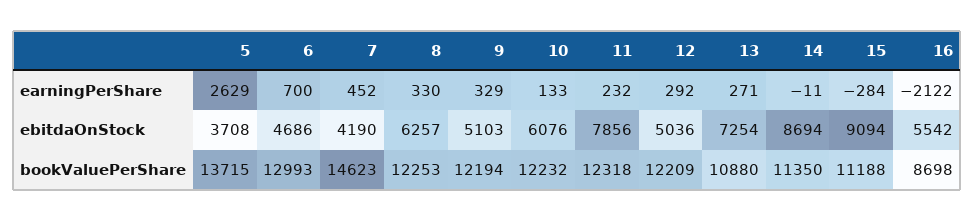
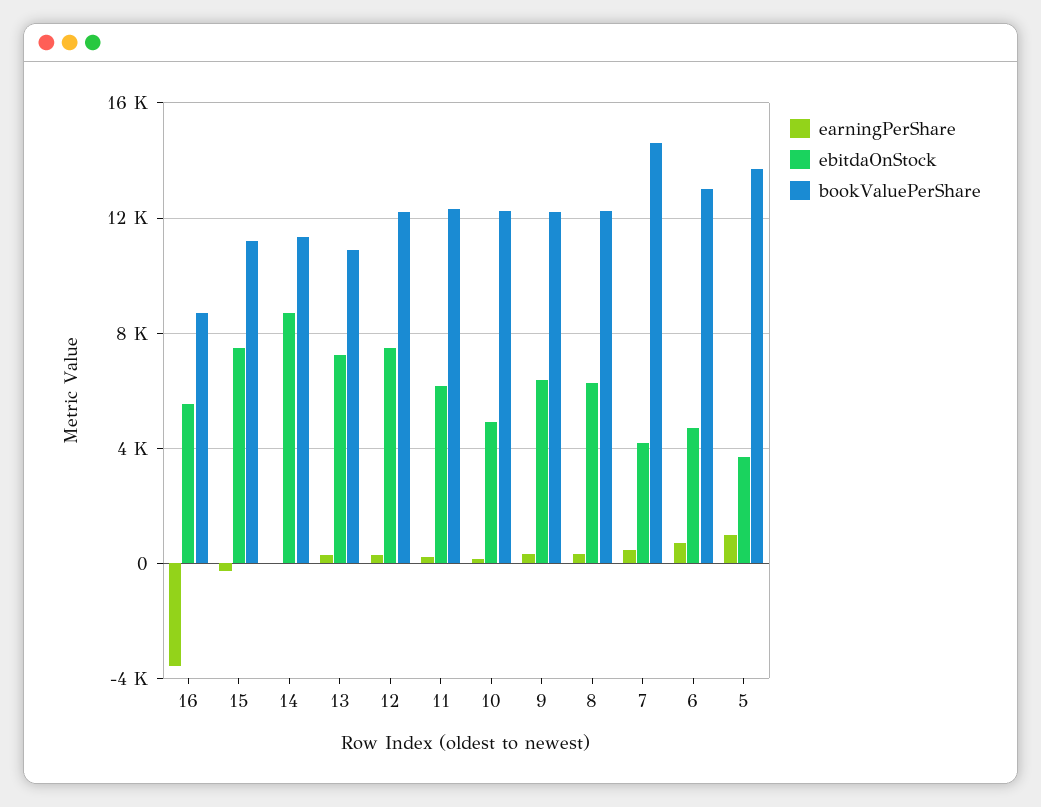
earningPerShare, 5: 2629 -> 1000
earningPerShare, 16: -2122 -> -3500
ebitdaOnStock, 9: 5103 -> 6500
ebitdaOnStock, 10: 6076 -> 5000
ebitdaOnStock, 11: 7856 -> 6000
ebitdaOnStock, 12: 5036 -> 7500
ebitdaOnStock, 15: 9094 -> 7500

